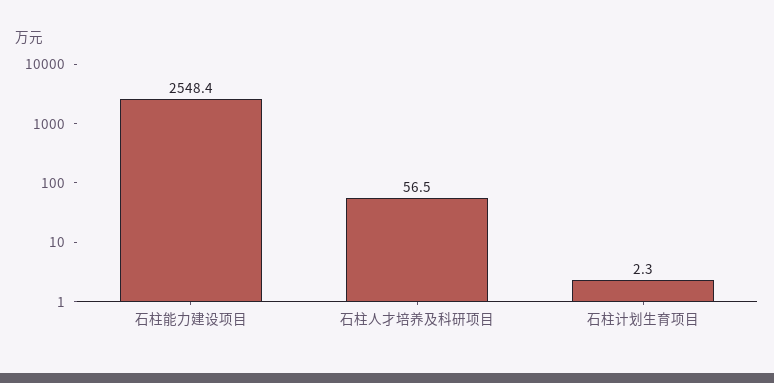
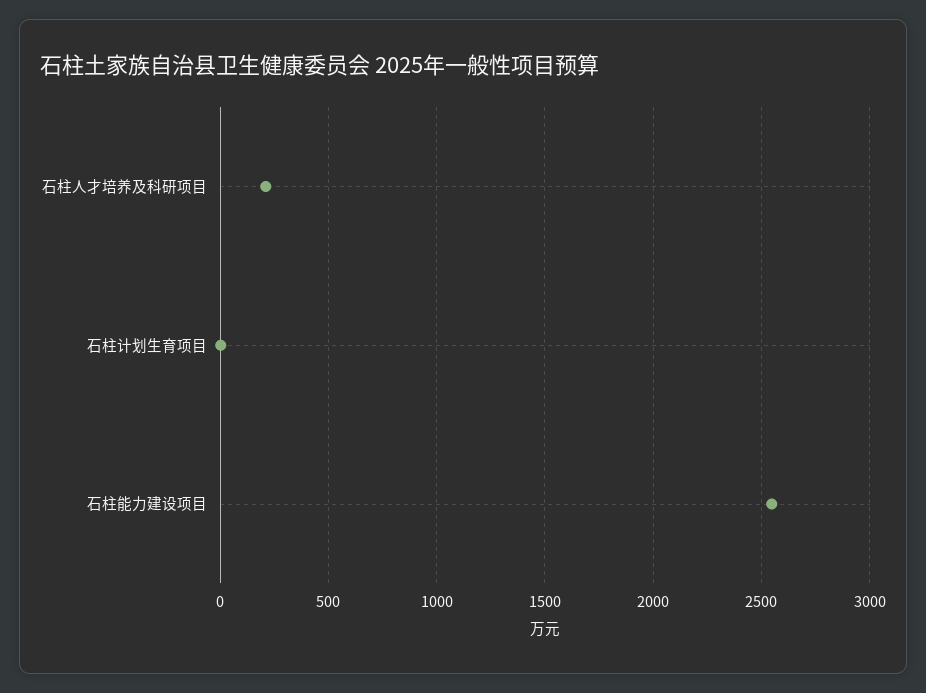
石柱人才培养及科研项目: 56.5 -> 200

